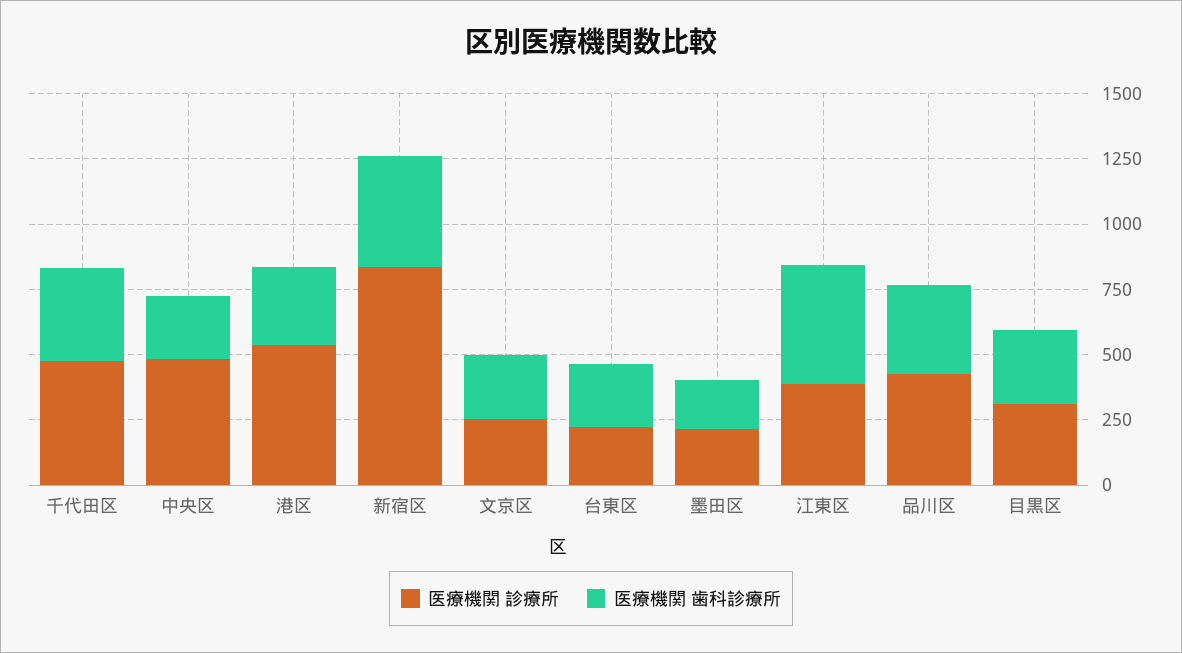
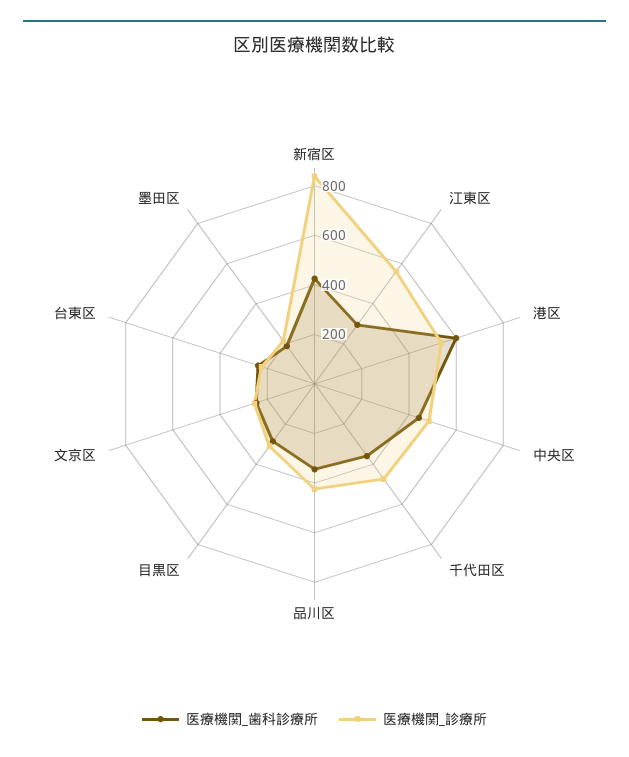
医療機関 歯科診療所, 中央区: 250 -> 450
医療機関 歯科診療所, 港区: 300 -> 600
医療機関 診療所, 江東区: 400 -> 550
医療機関 歯科診療所, 江東区: 450 -> 300

